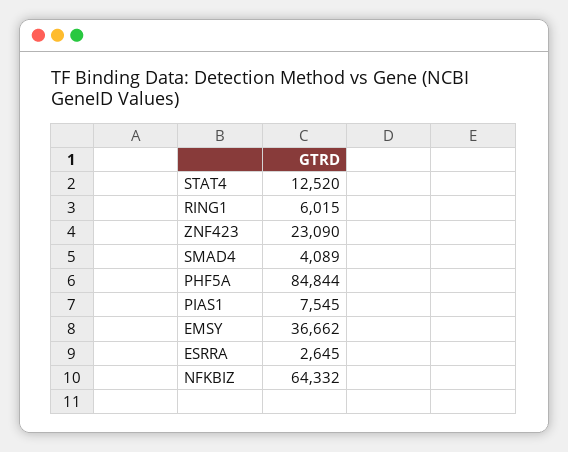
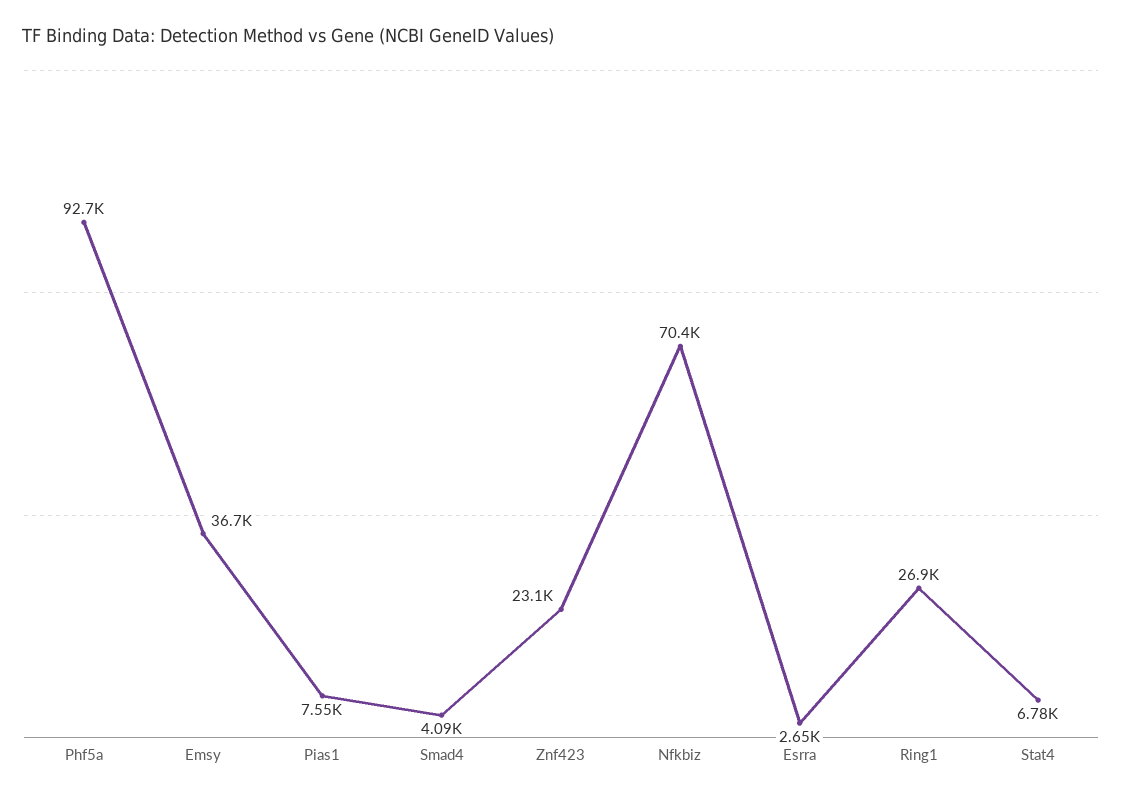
STAT4: 12520 -> 6780
RING1: 6015 -> 26900
PHF5A: 84844 -> 92700
NFKBIZ: 64332 -> 70400

